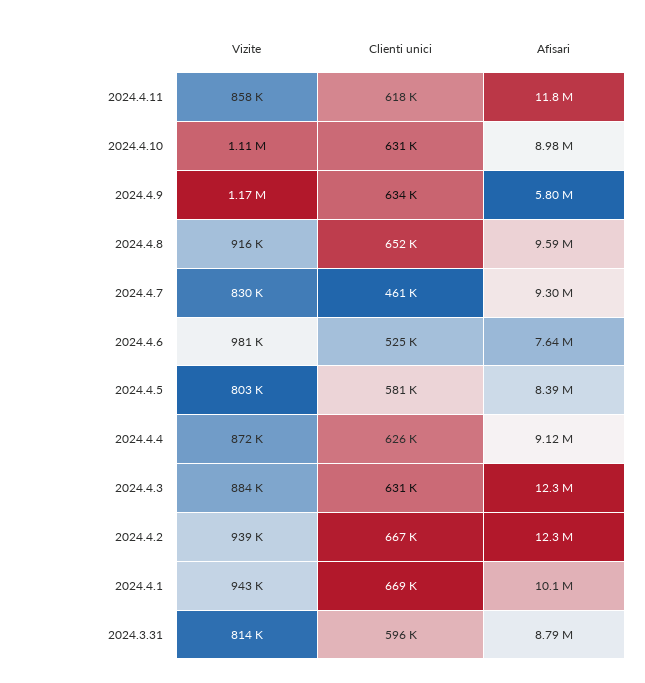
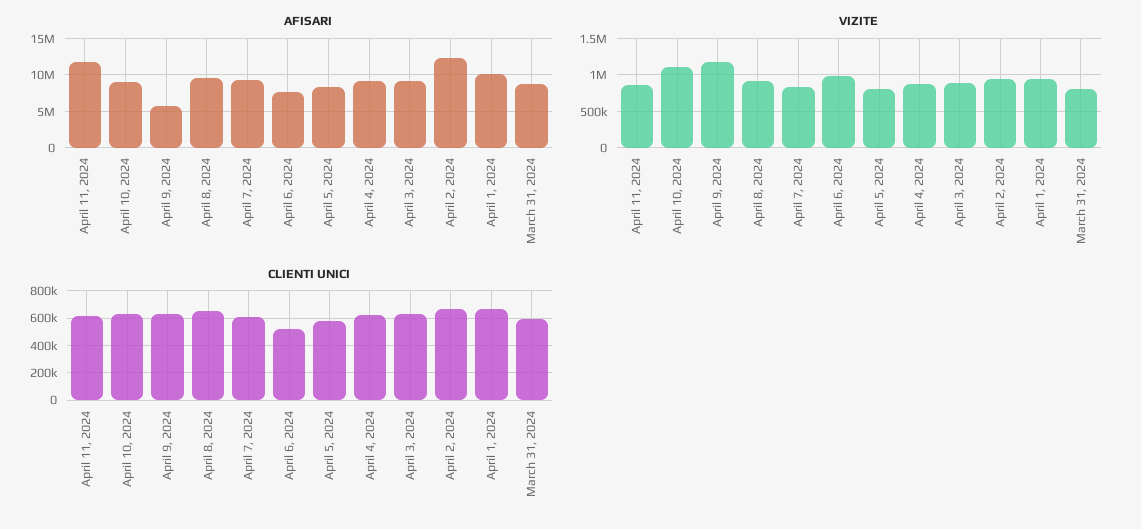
Clienti unici, 2024.4.7: 461000 -> 600000
Afisari, 2024.4.3: 12300000 -> 9000000

